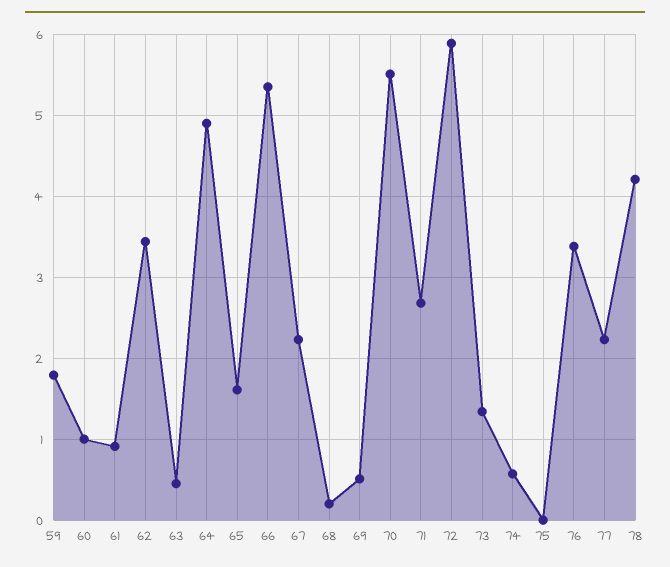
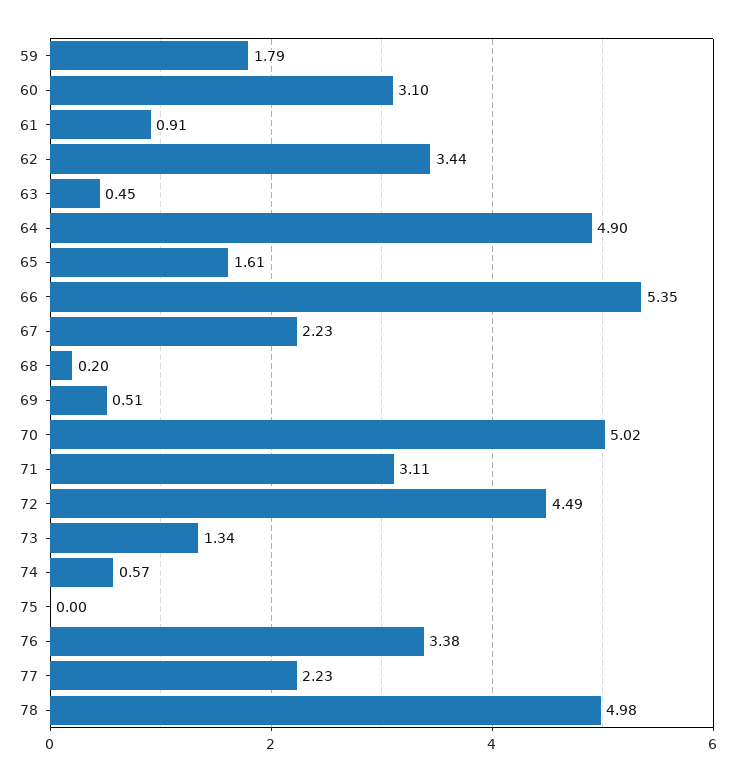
60: 1 -> 3.1
70: 5.5 -> 5.02
71: 2.7 -> 3.11
72: 5.9 -> 4.49
78: 4.2 -> 4.98

